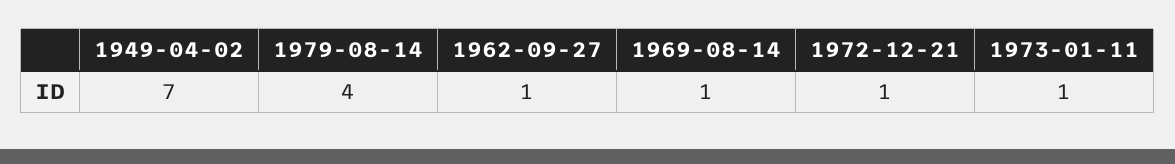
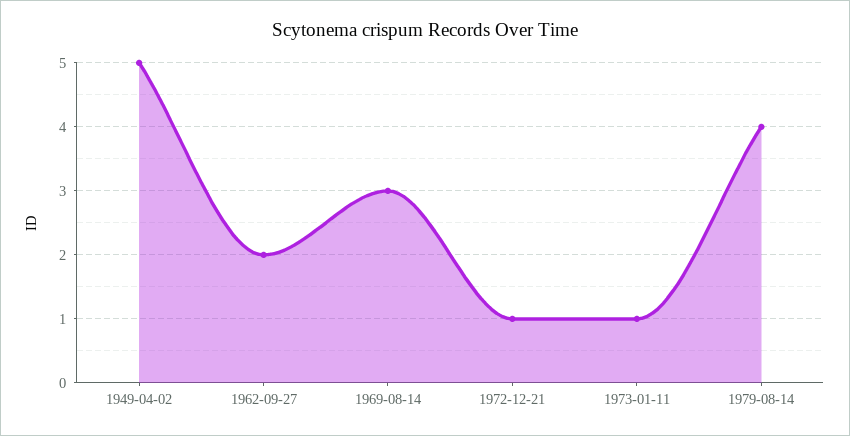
1949-04-02: 7 -> 5
1962-09-27: 1 -> 2
1969-08-14: 1 -> 3

